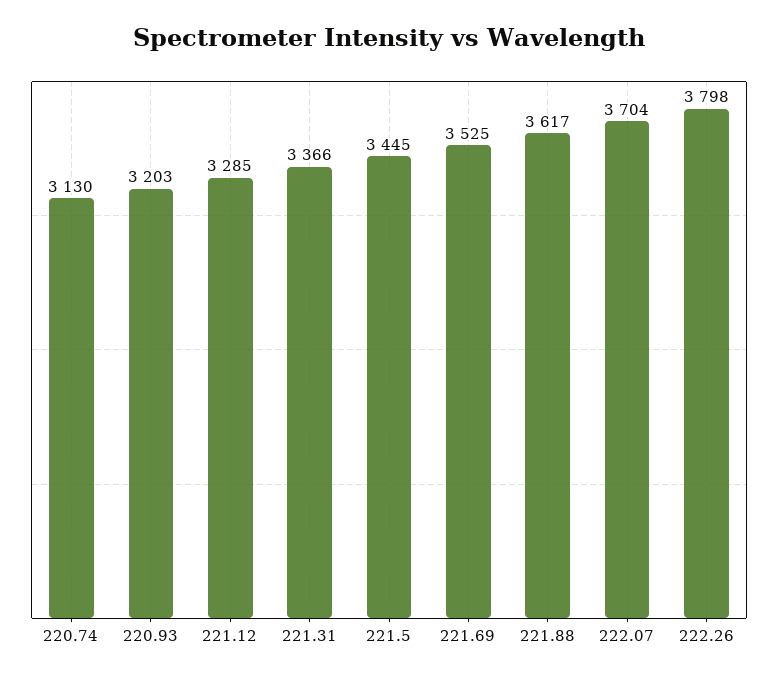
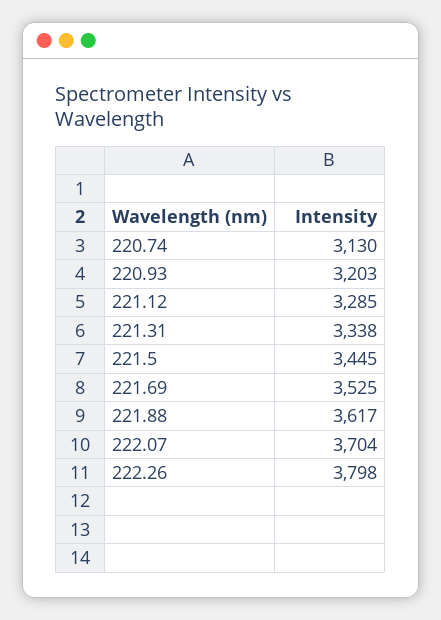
221.31: 3366 -> 3338

